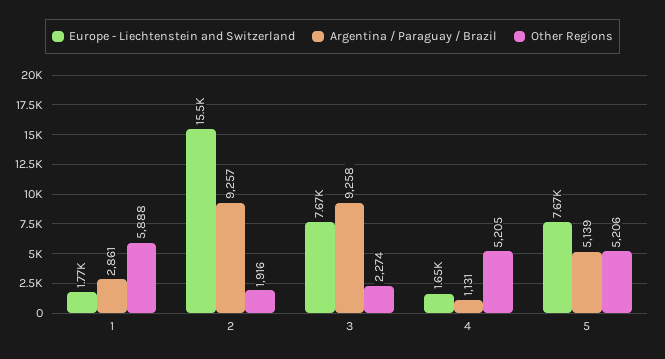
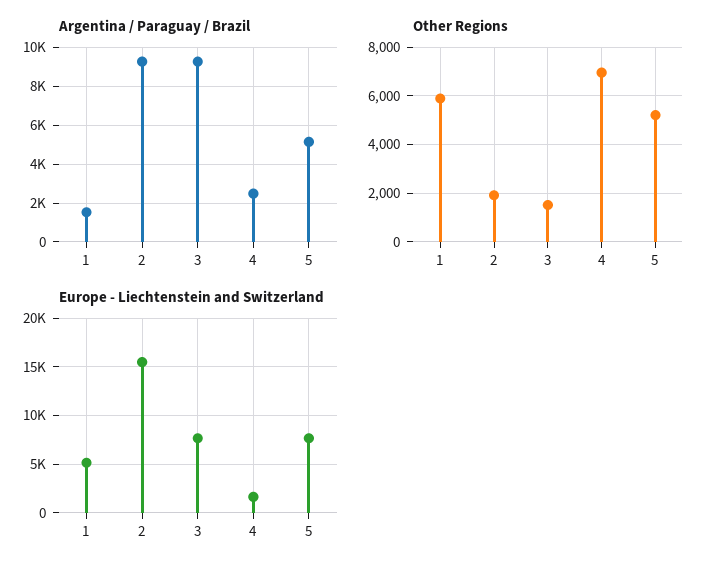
Europe - Liechtenstein and Switzerland, 1: 1770 -> 5000
Argentina / Paraguay / Brazil, 1: 2861 -> 1500
Other Regions, 3: 2274 -> 1500
Argentina / Paraguay / Brazil, 4: 1131 -> 2500
Other Regions, 4: 5205 -> 7000

